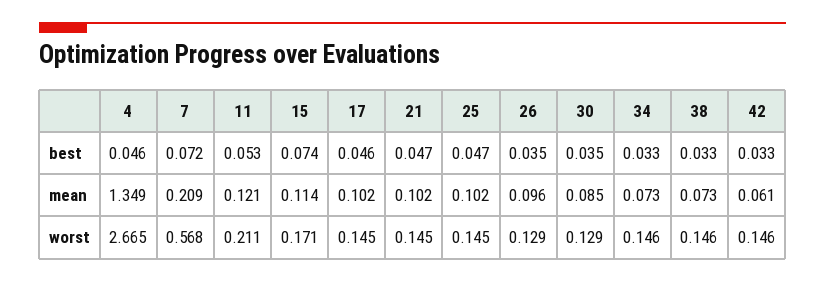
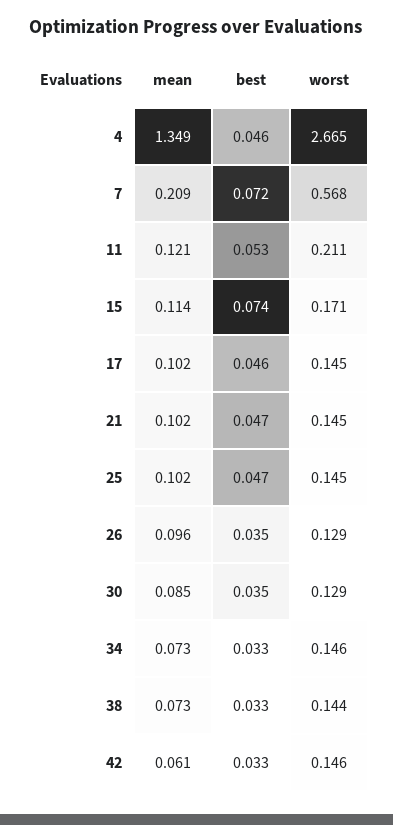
38, worst: 0.146 -> 0.144

